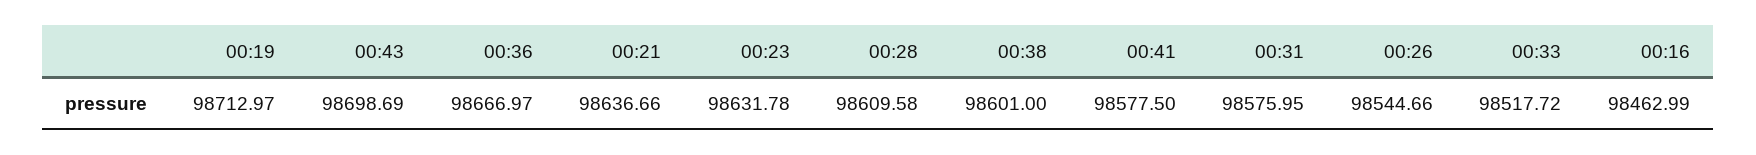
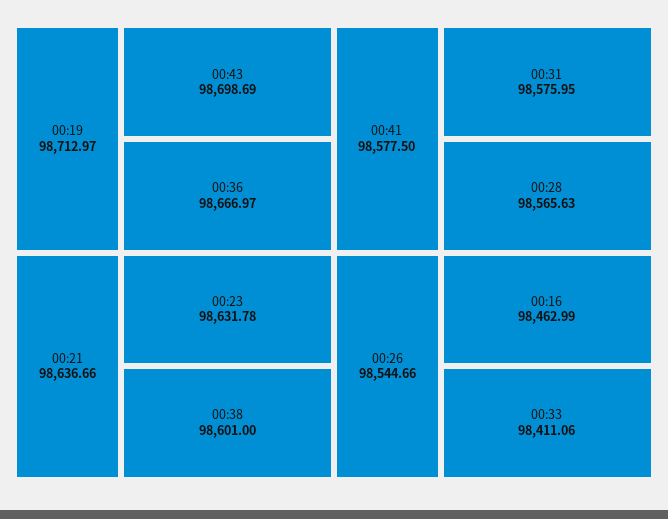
00:28: 98609.58 -> 98565.63
00:33: 98517.72 -> 98411.06

